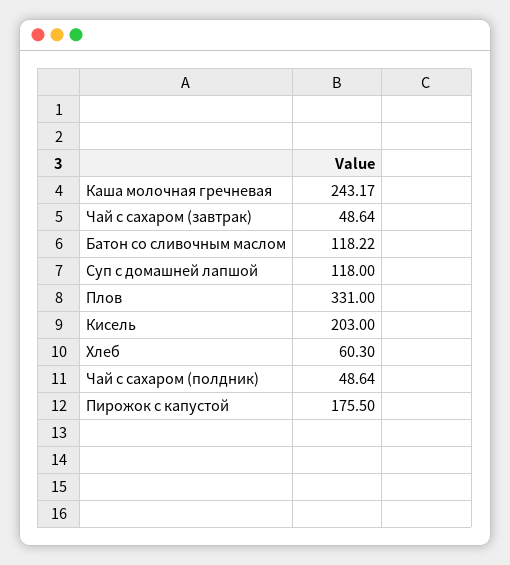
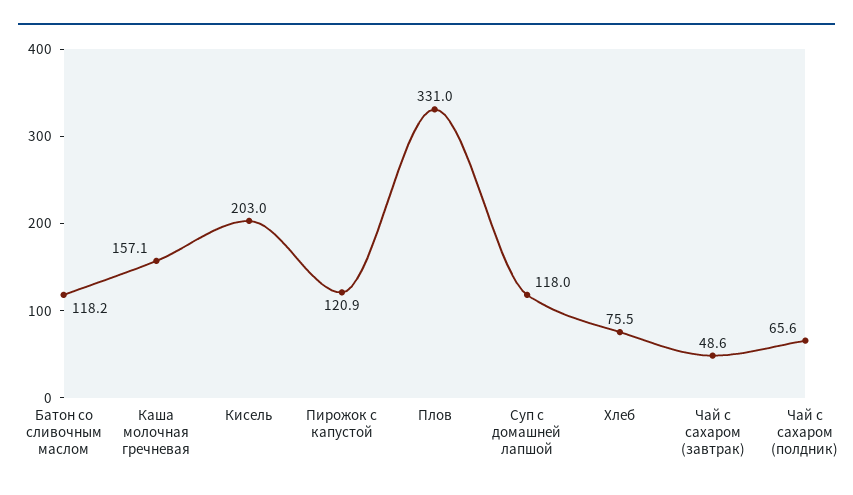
Каша молочная гречневая: 243.17 -> 157.1
Хлеб: 60.3 -> 75.5
Чай с сахаром (полдник): 48.64 -> 65.6
Пирожок с капустой: 175.5 -> 120.9

